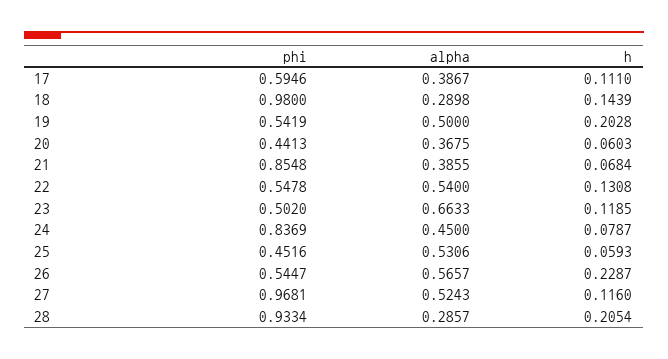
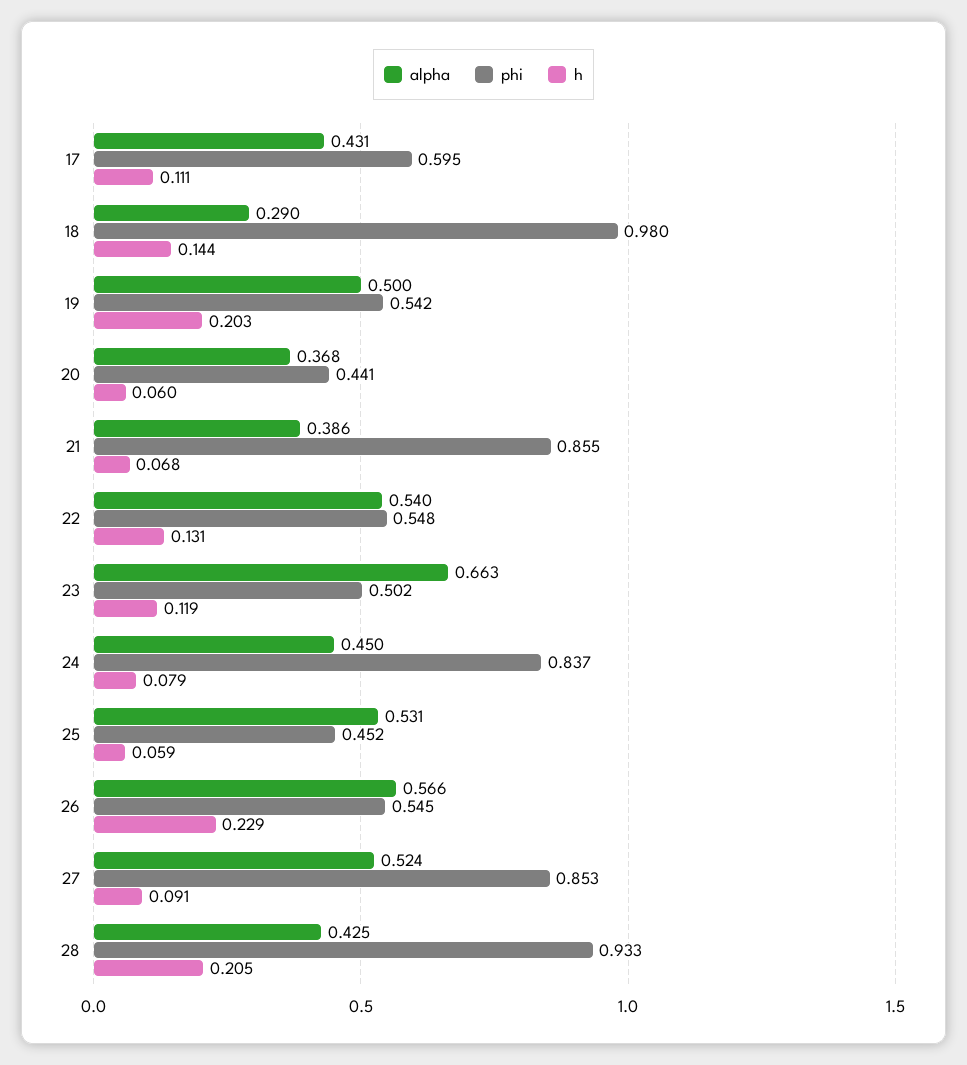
alpha, 17: 0.3867 -> 0.431
phi, 27: 0.9681 -> 0.853
h, 27: 0.116 -> 0.091
alpha, 28: 0.2857 -> 0.425

